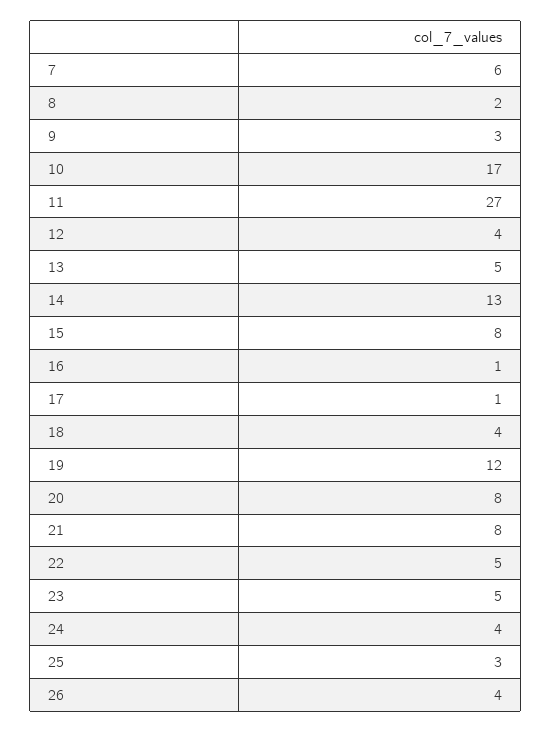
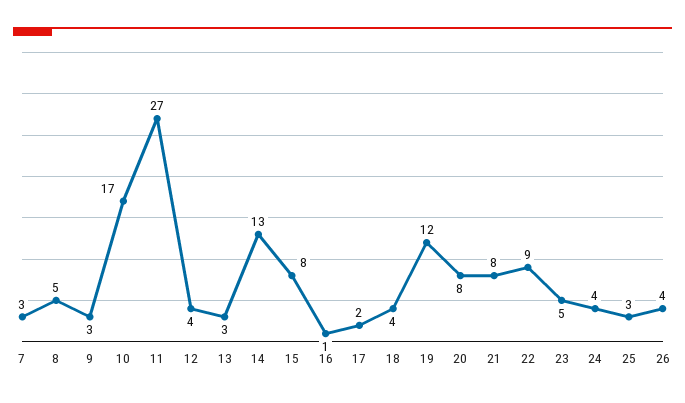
7: 6 -> 3
8: 2 -> 5
13: 5 -> 3
17: 1 -> 2
22: 5 -> 9

